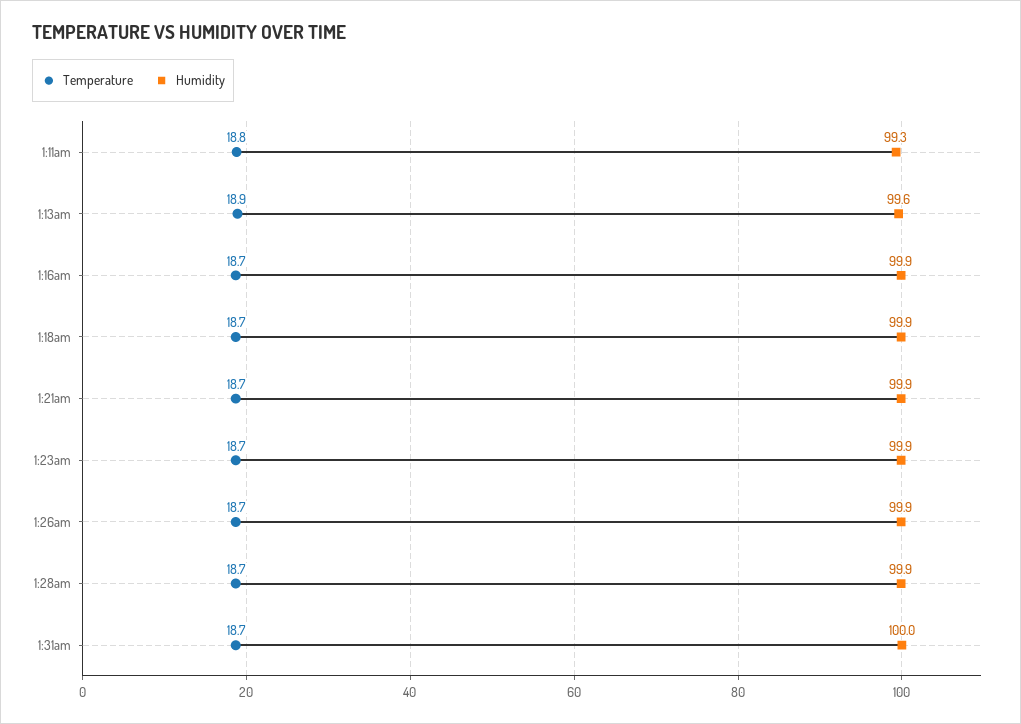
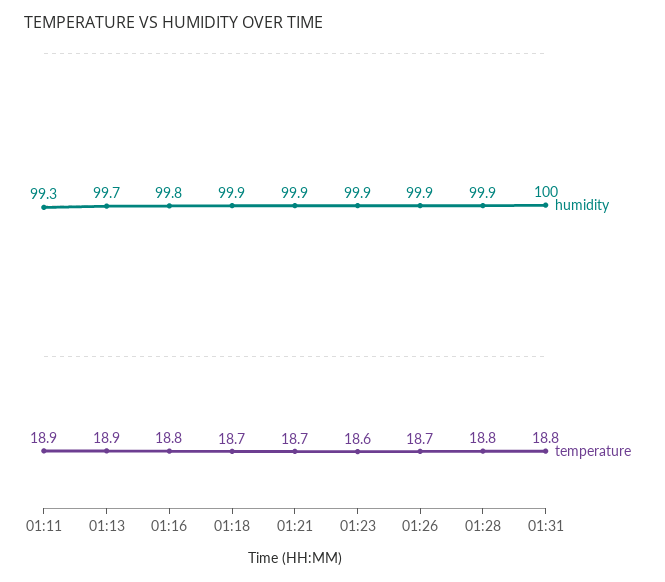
Temperature, 1:11am: 18.8 -> 18.9
Humidity, 1:13am: 99.6 -> 99.7
Temperature, 1:16am: 18.7 -> 18.8
Humidity, 1:16am: 99.9 -> 99.8
Temperature, 1:23am: 18.7 -> 18.6
Temperature, 1:28am: 18.7 -> 18.8
Temperature, 1:31am: 18.7 -> 18.8

